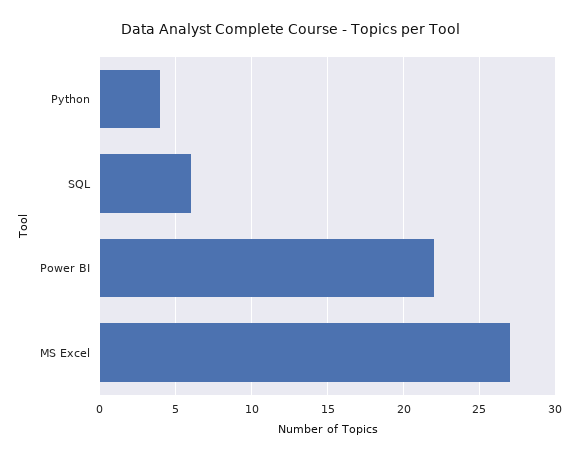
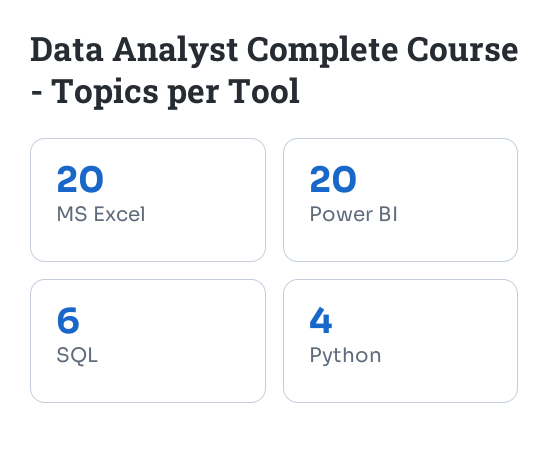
Power BI: 22 -> 20
MS Excel: 27 -> 20

